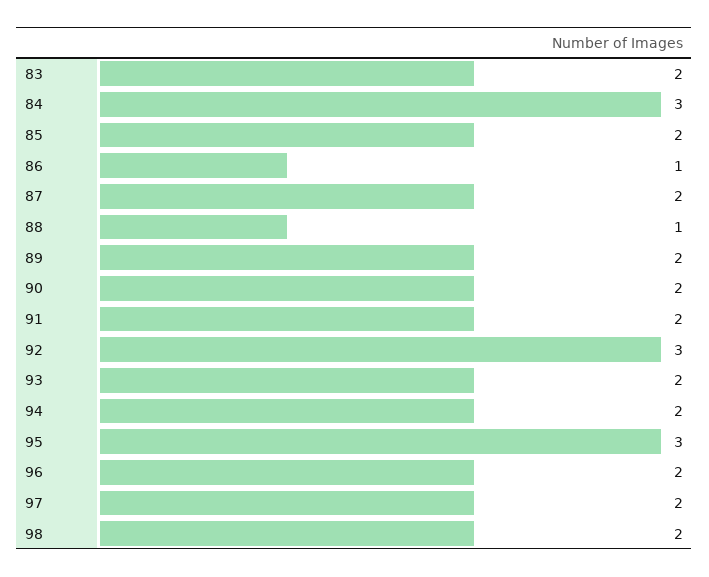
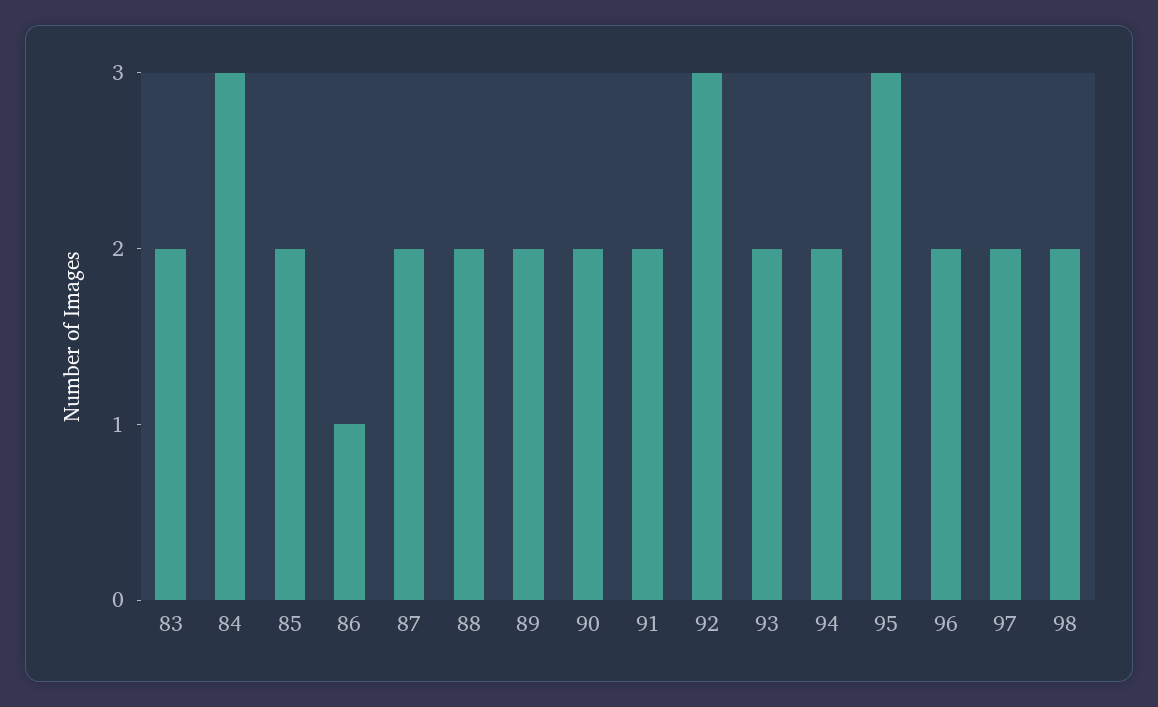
88: 1 -> 2

